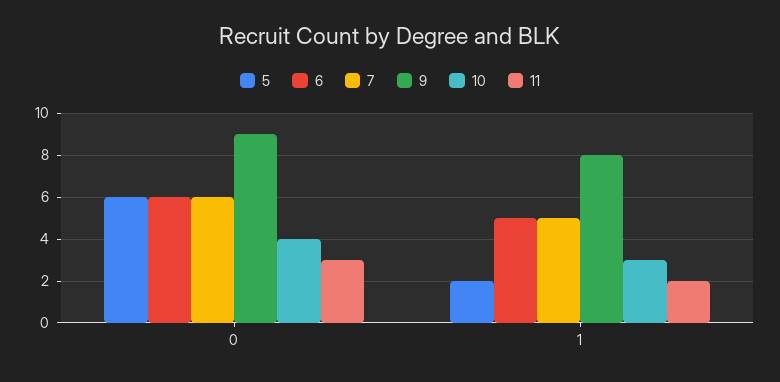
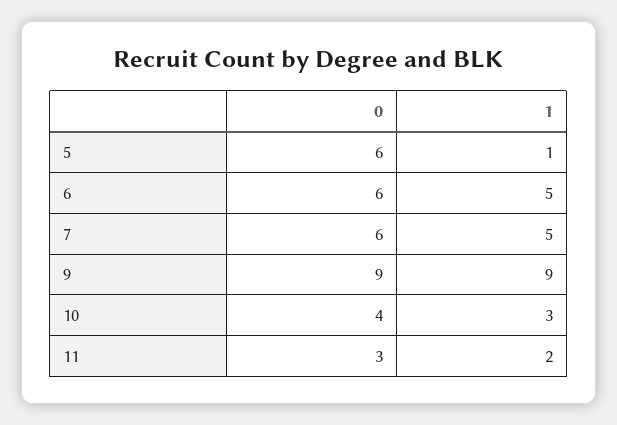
5, 1: 2 -> 1
9, 1: 8 -> 9

